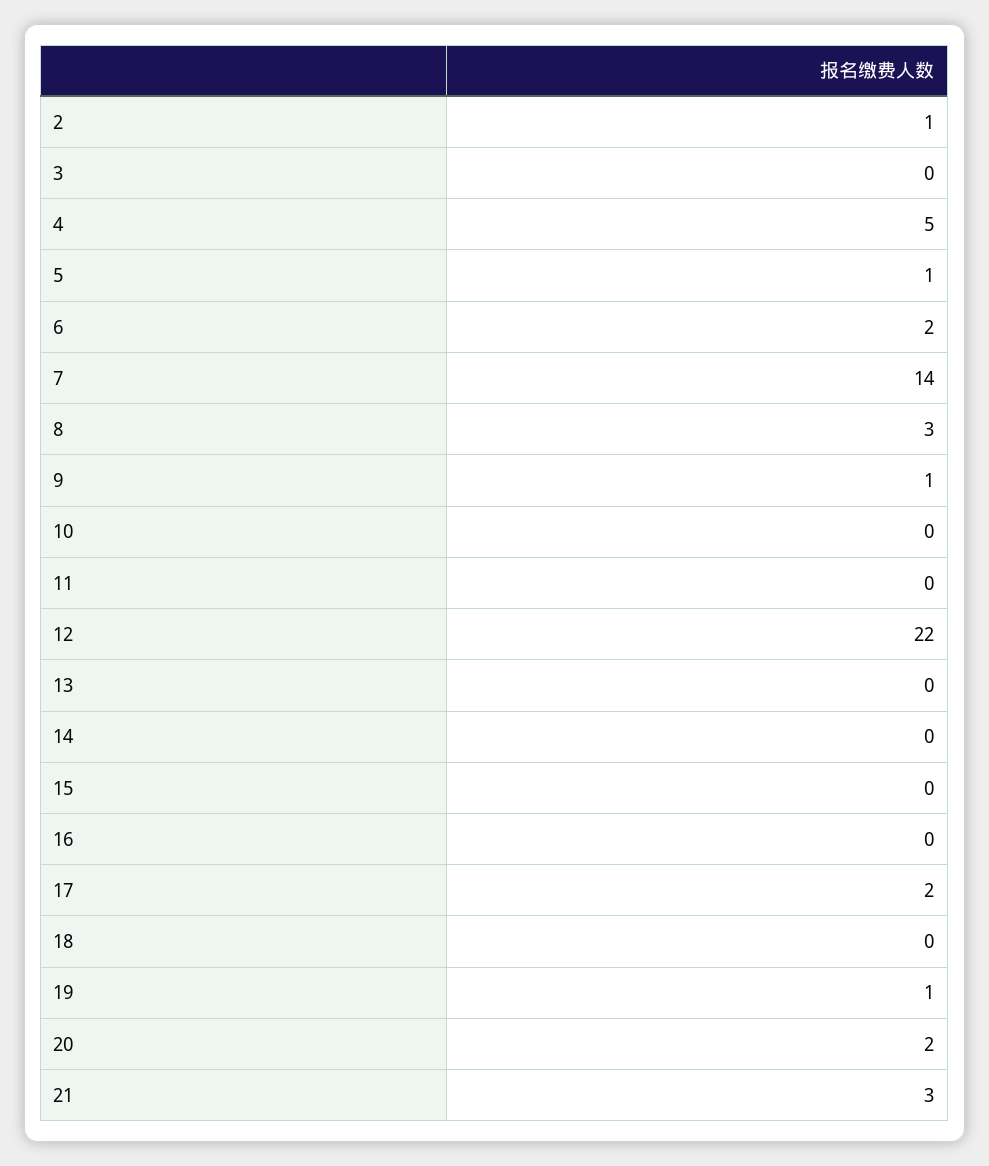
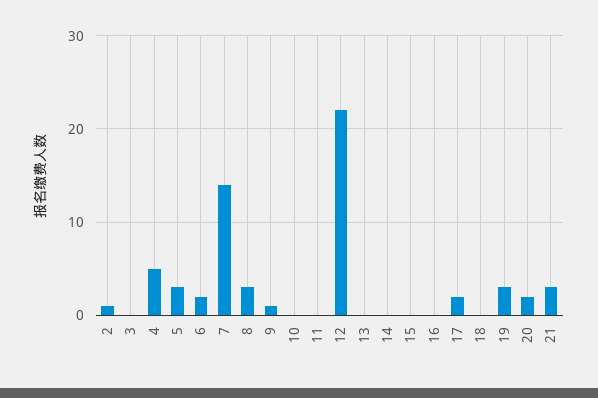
5: 1 -> 3
19: 1 -> 3

